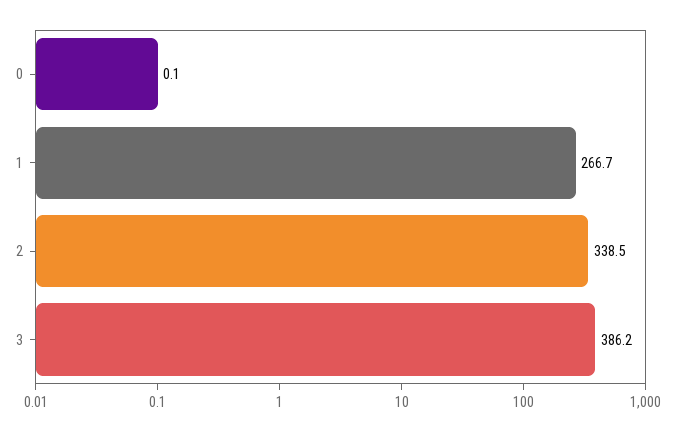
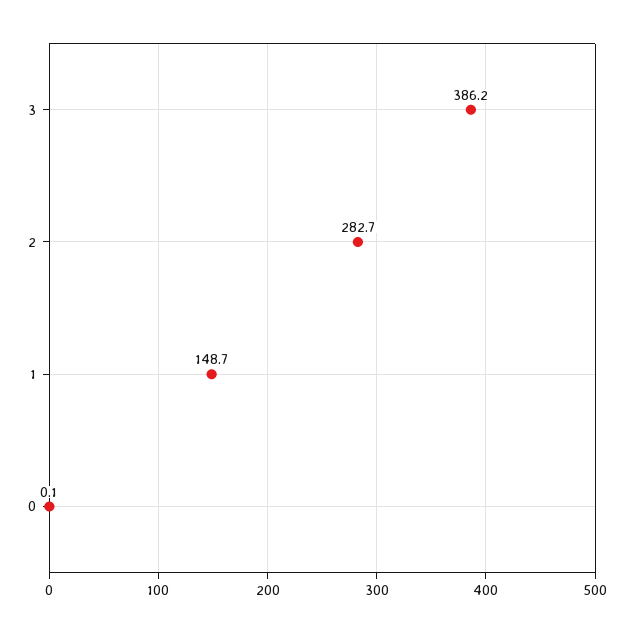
1: 266.7 -> 148.7
2: 338.5 -> 282.7

